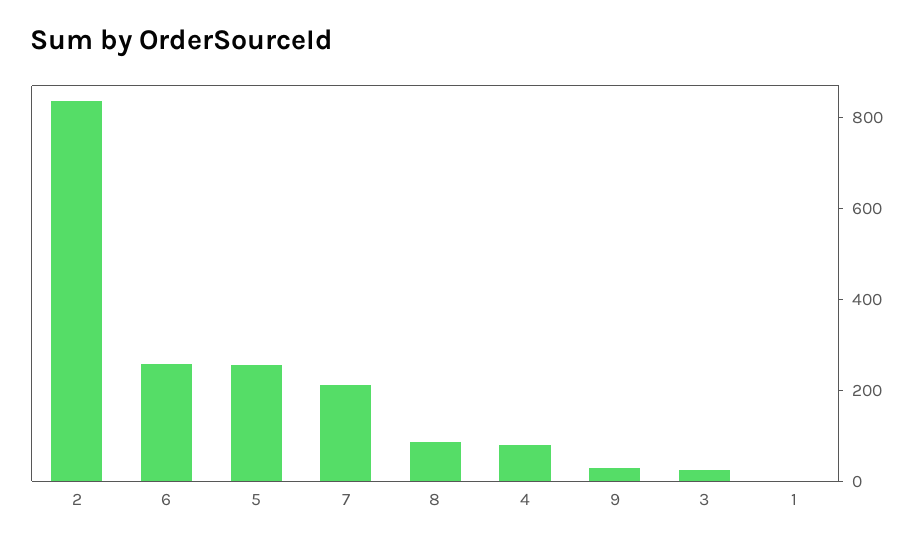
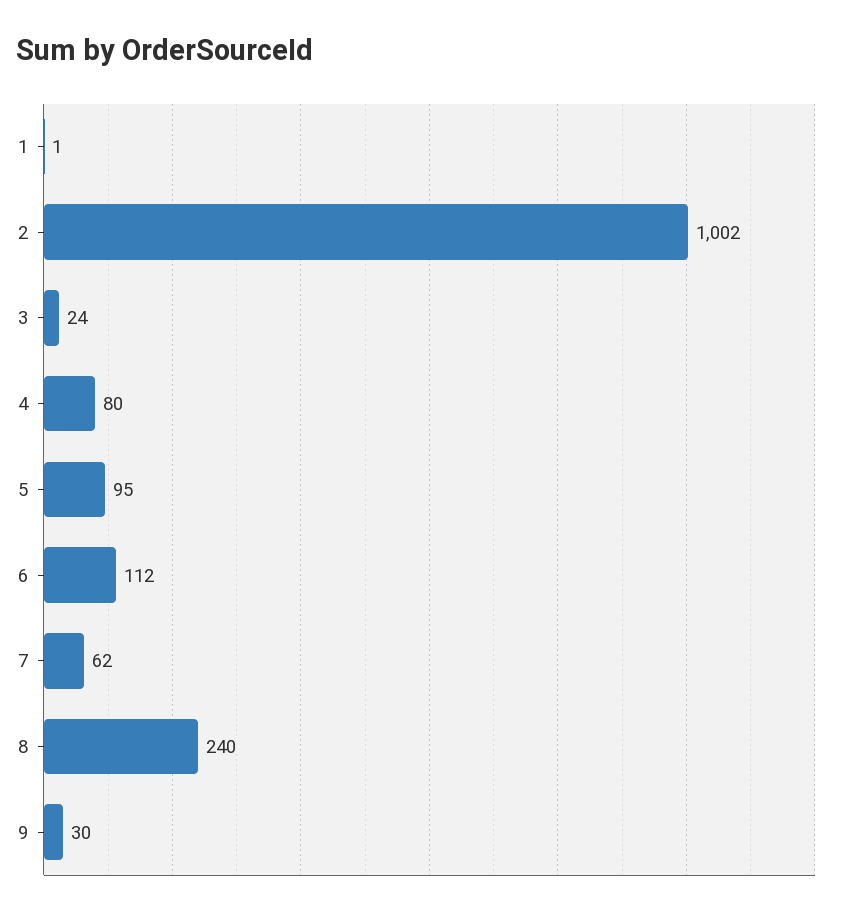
2: 850 -> 1002
6: 250 -> 112
5: 250 -> 95
7: 200 -> 62
8: 100 -> 240

